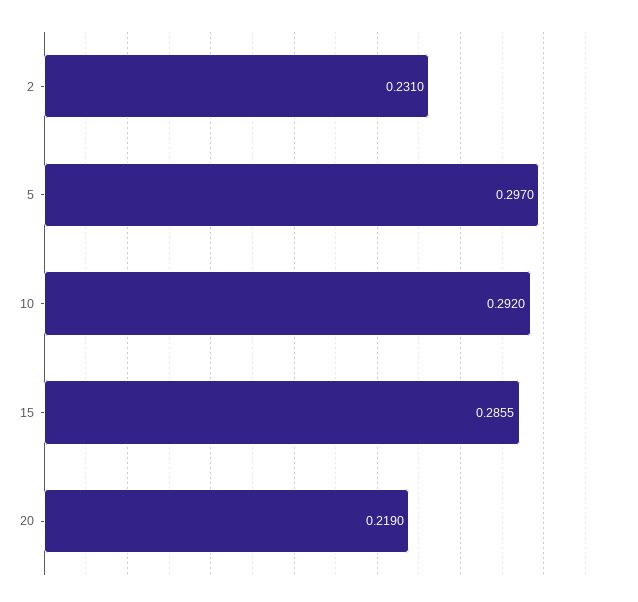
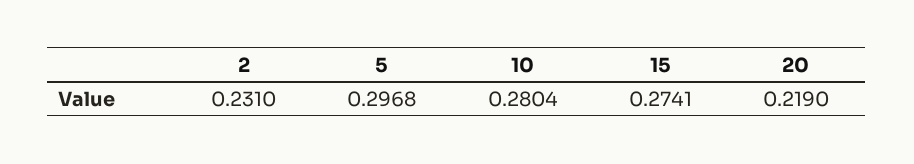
5: 0.297 -> 0.2968
10: 0.292 -> 0.2804
15: 0.2855 -> 0.2741

